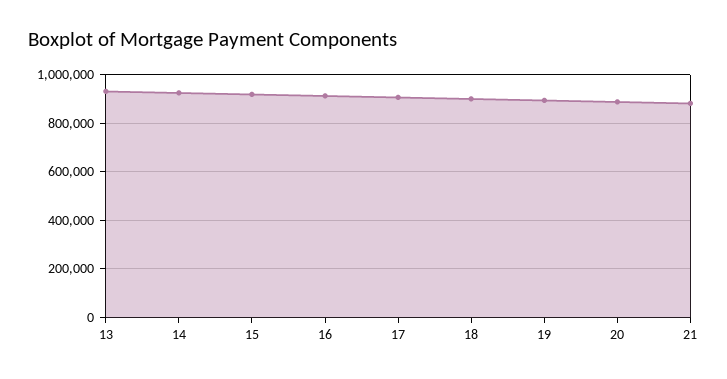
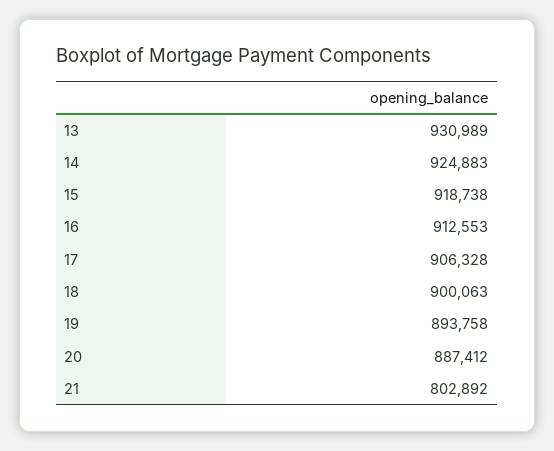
21: 875000 -> 802892

